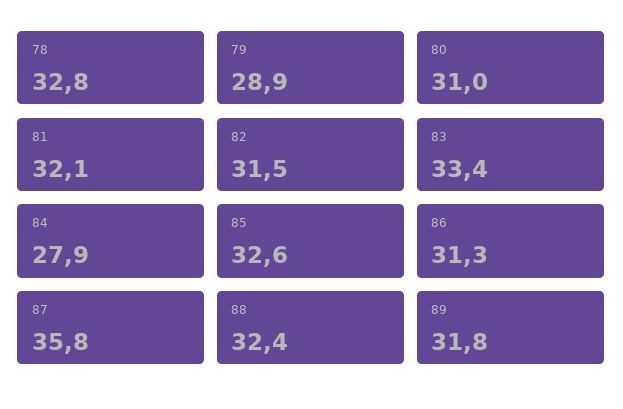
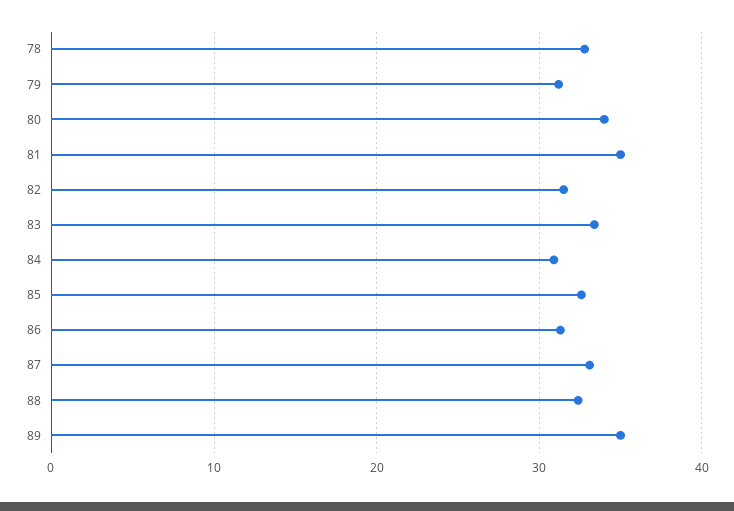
79: 28.9 -> 31
80: 31 -> 34
81: 32.1 -> 35
84: 27.9 -> 31
87: 35.8 -> 33
89: 31.8 -> 35

